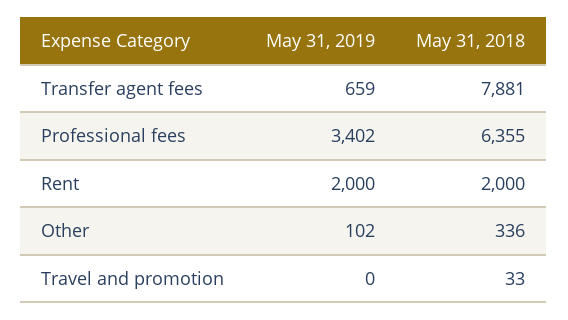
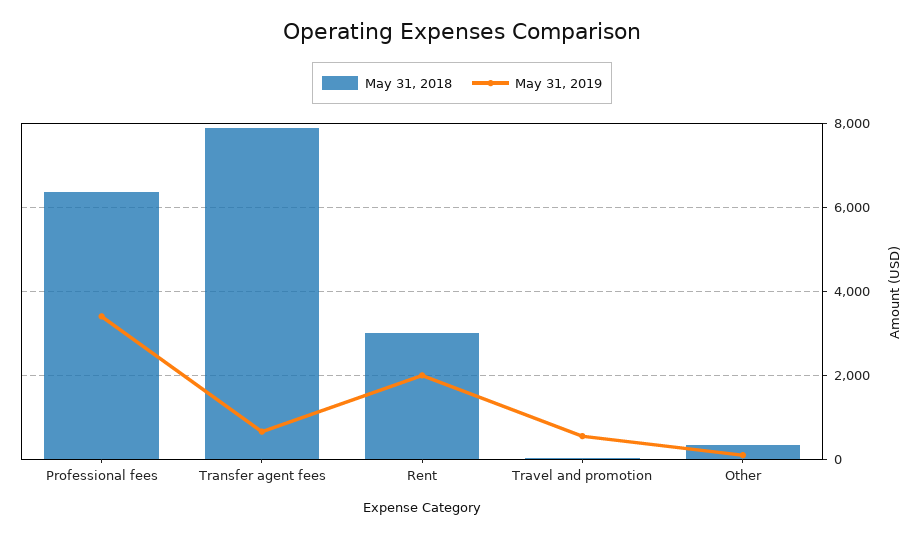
May 31, 2018, Rent: 2000 -> 3000
May 31, 2019, Travel and promotion: 0 -> 600

